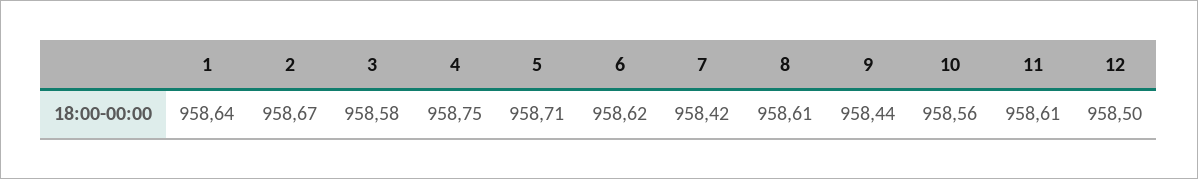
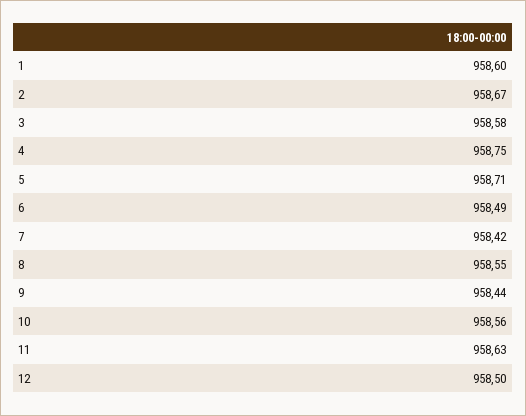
1: 958.64 -> 958.6
6: 958.62 -> 958.49
8: 958.61 -> 958.55
11: 958.61 -> 958.63

